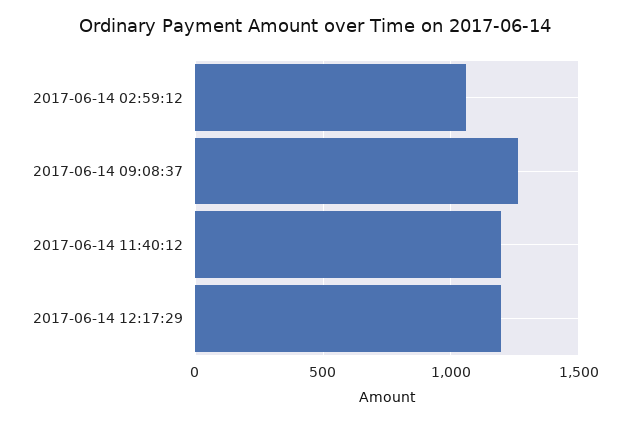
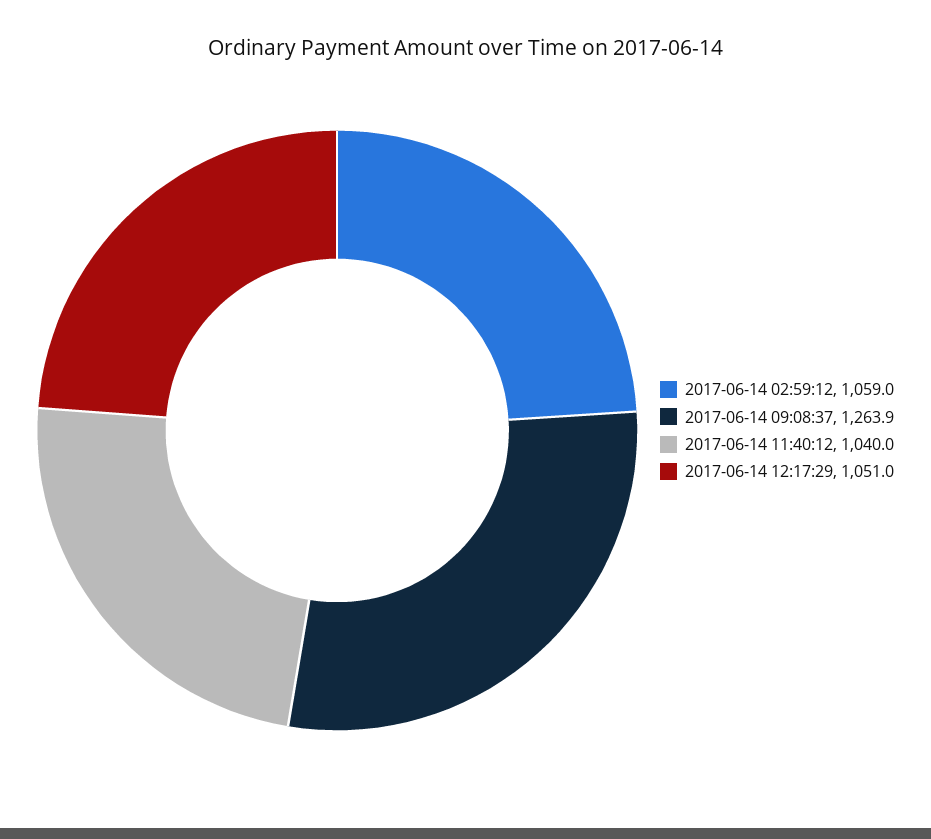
2017-06-14 11:40:12: 1200 -> 1040
2017-06-14 12:17:29: 1200 -> 1051

